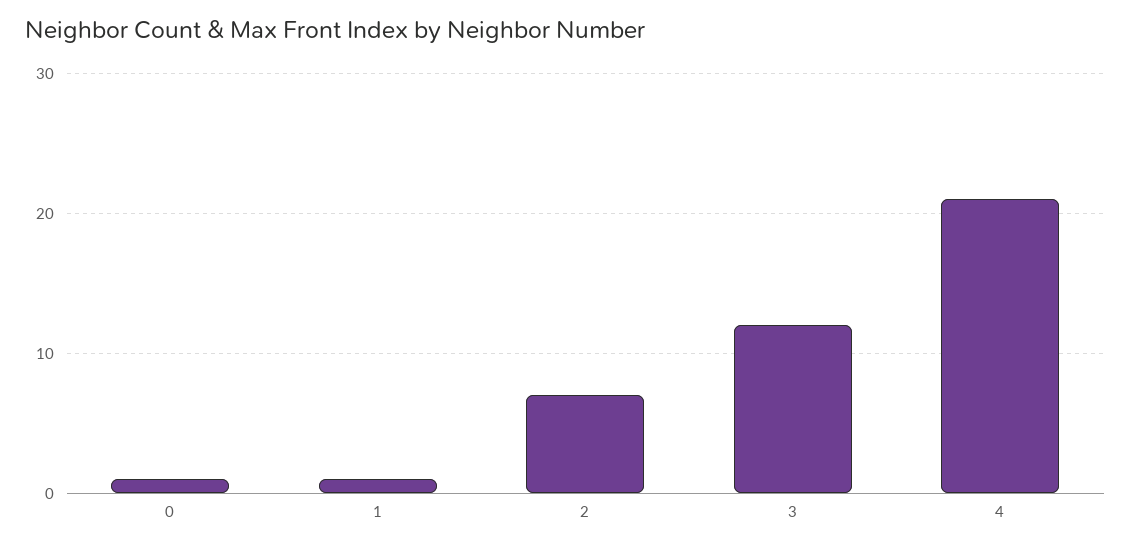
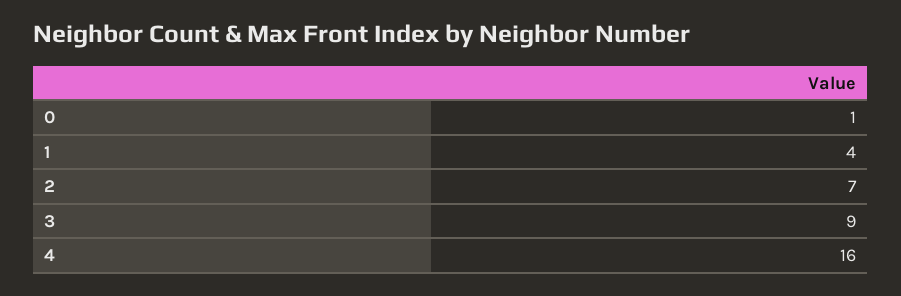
1: 1 -> 4
3: 12 -> 9
4: 21 -> 16

